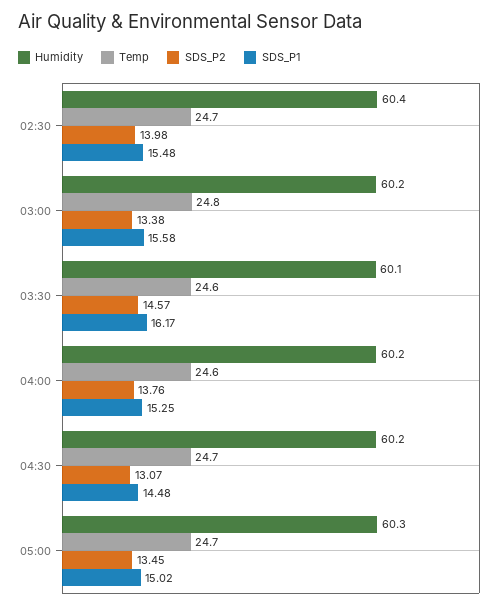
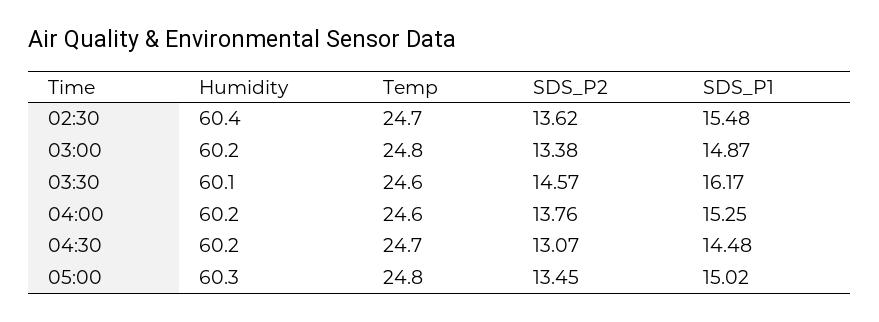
SDS_P2, 02:30: 13.98 -> 13.62
SDS_P1, 03:00: 15.58 -> 14.87
Temp, 05:00: 24.7 -> 24.8

